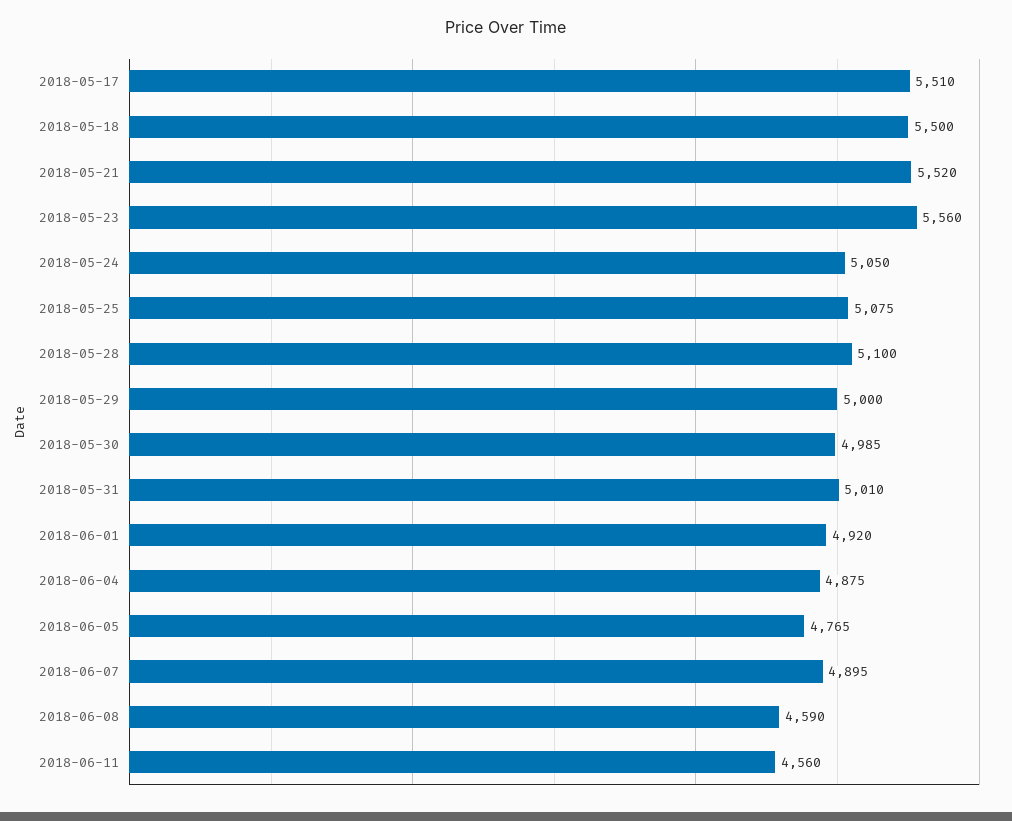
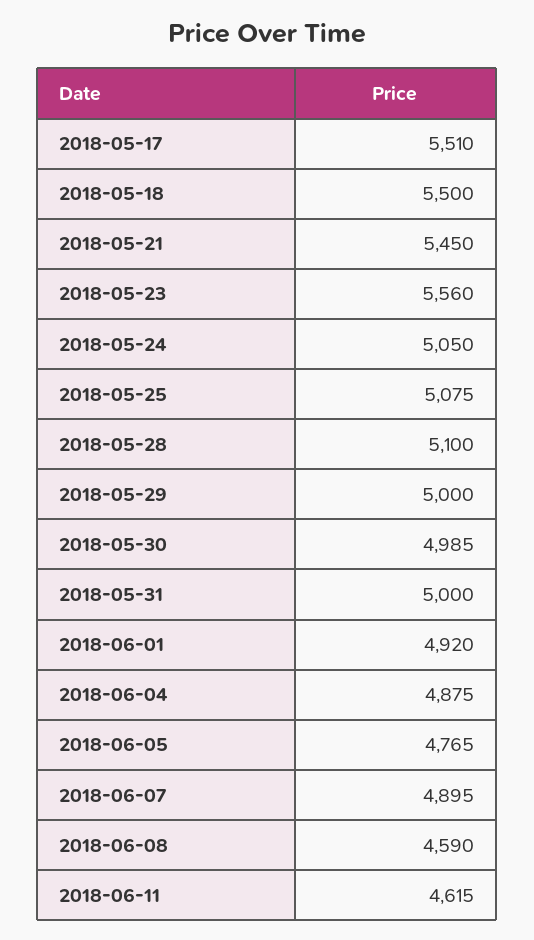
2018-05-21: 5520 -> 5450
2018-05-31: 5010 -> 5000
2018-06-11: 4560 -> 4615

